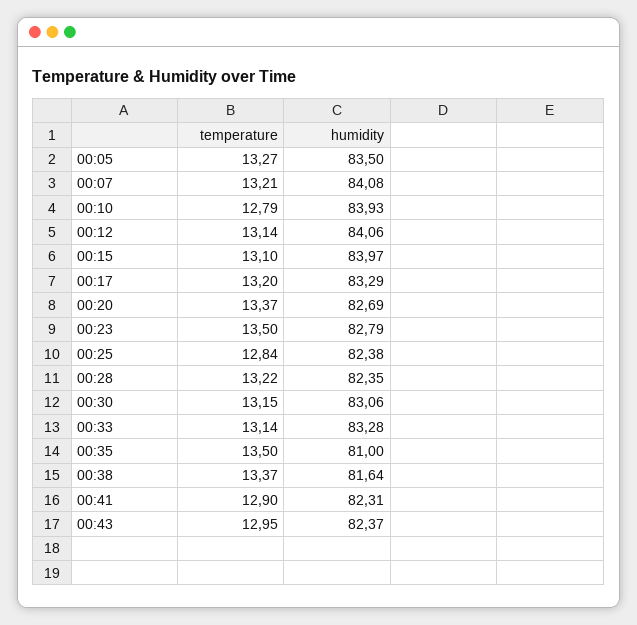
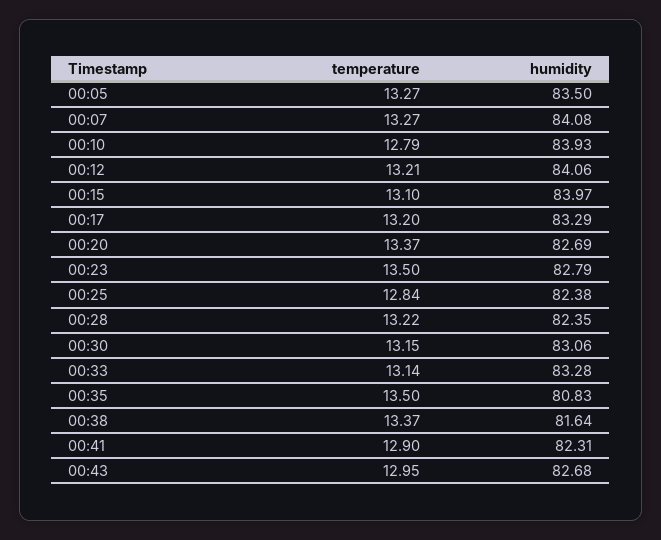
temperature, 00:07: 13.21 -> 13.27
temperature, 00:12: 13.14 -> 13.21
humidity, 00:35: 81 -> 80.83
humidity, 00:43: 82.37 -> 82.68

